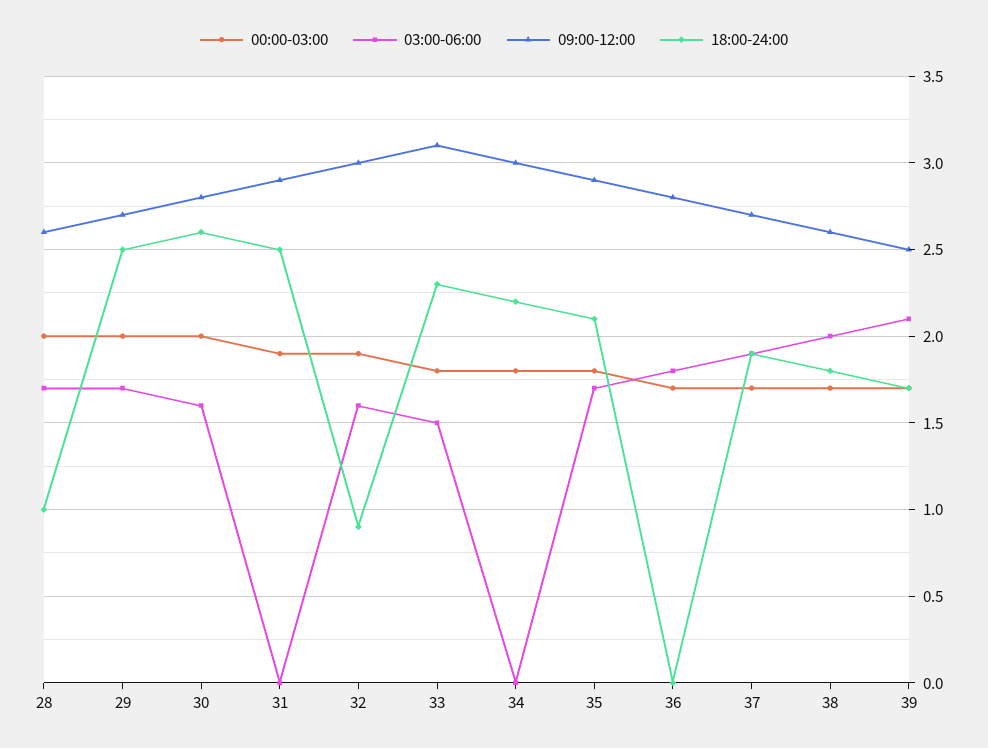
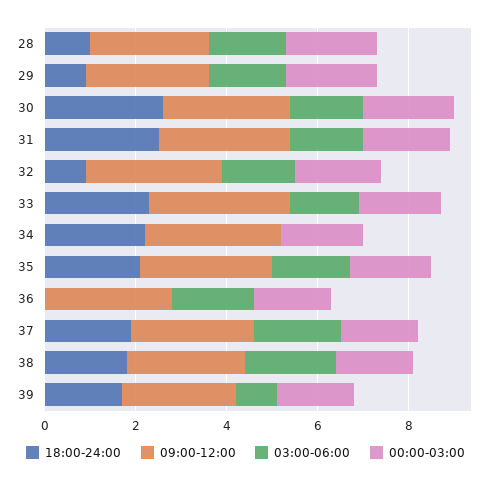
18:00-24:00, 29: 2.5 -> 1
03:00-06:00, 31: 0 -> 1.5
03:00-06:00, 39: 2.1 -> 1

